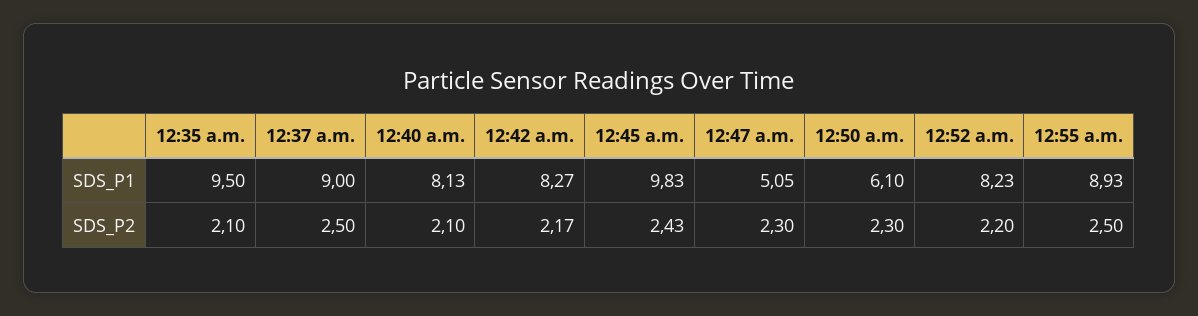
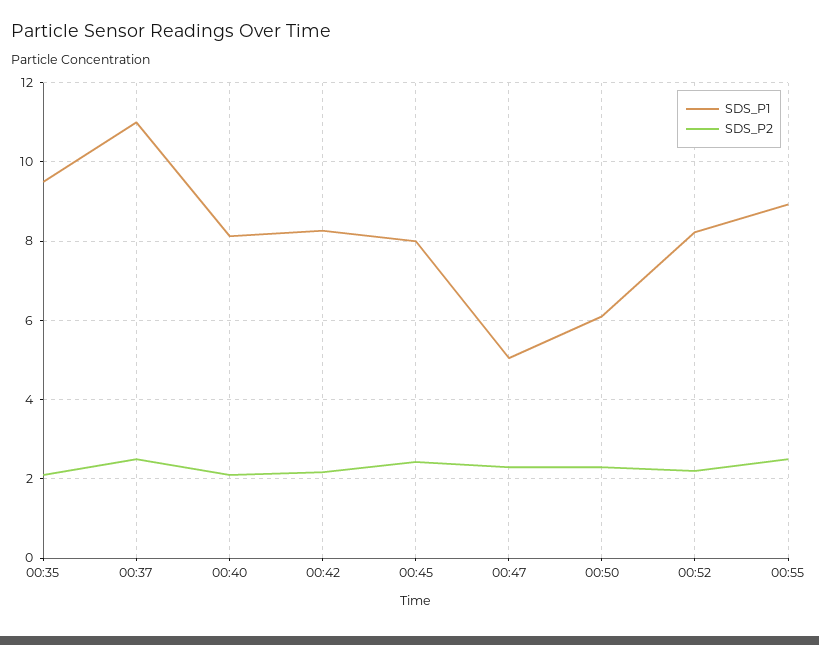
SDS_P1, 12:37 a.m.: 9 -> 11
SDS_P1, 12:45 a.m.: 9.83 -> 8

